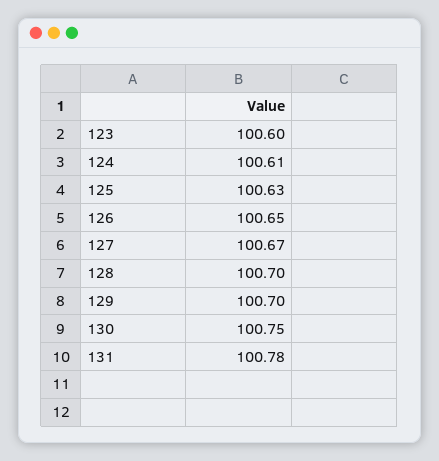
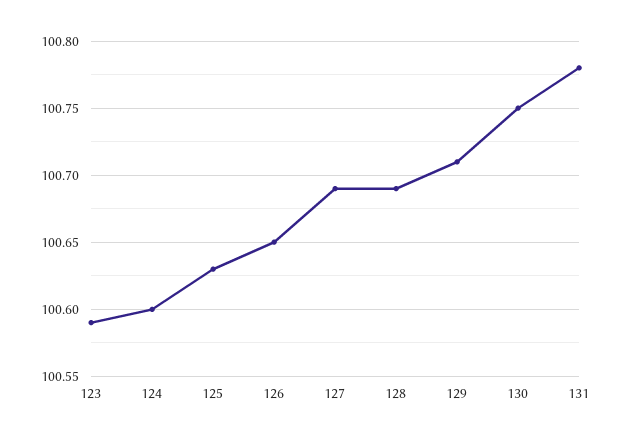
123: 100.6 -> 100.59
124: 100.61 -> 100.6
127: 100.67 -> 100.69
128: 100.7 -> 100.69
129: 100.7 -> 100.71

